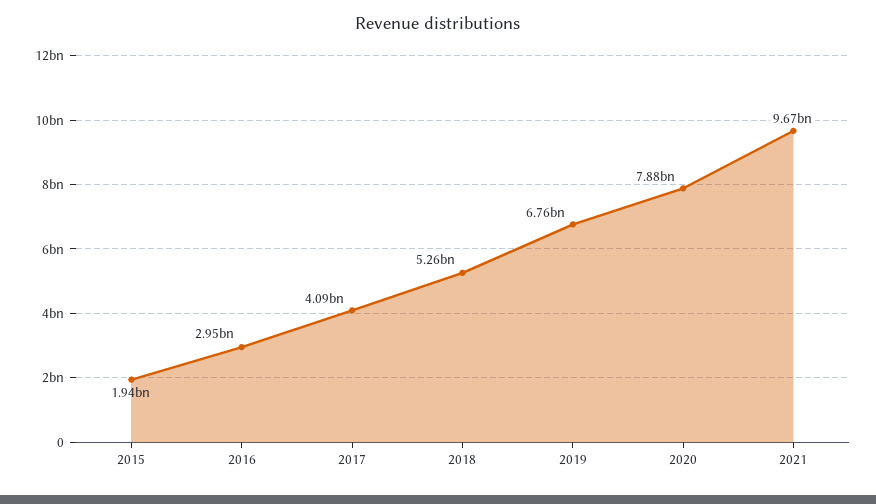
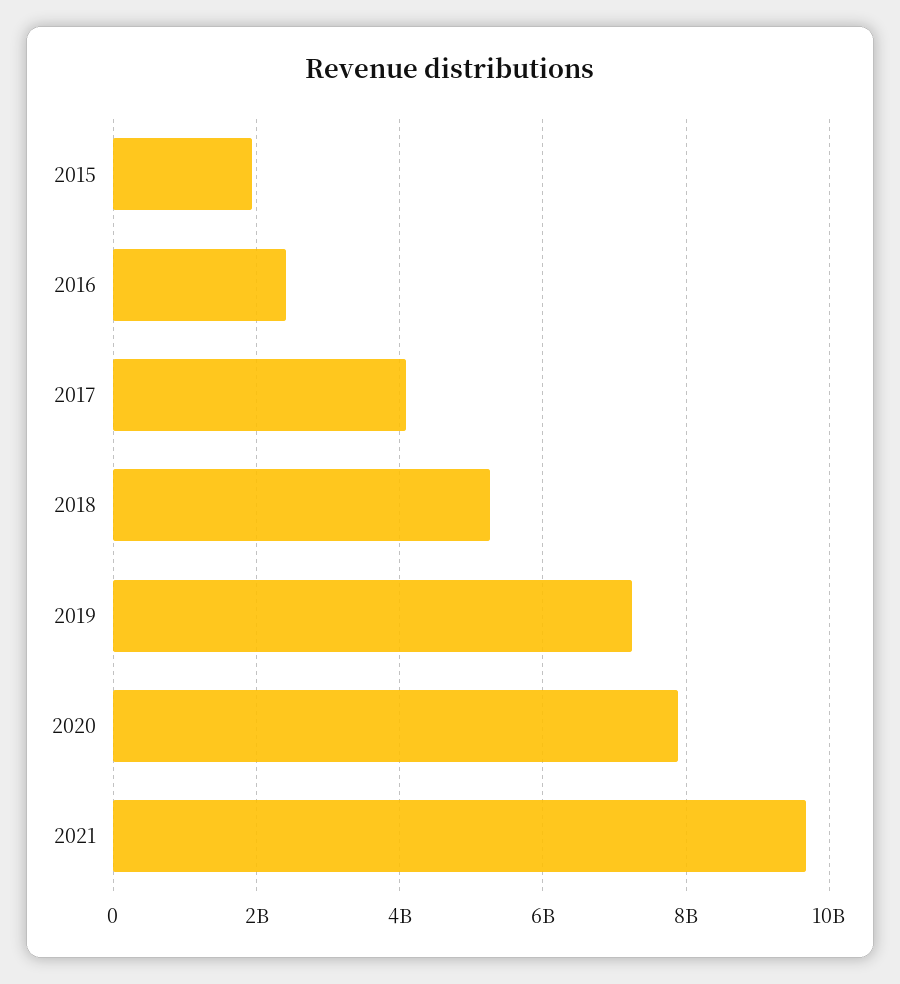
2016: 2950000000 -> 2400000000
2019: 6760000000 -> 7200000000

